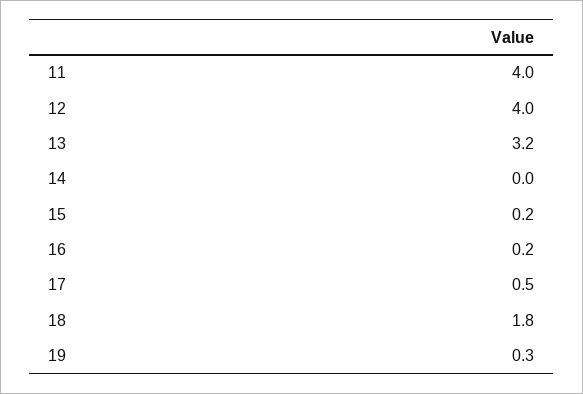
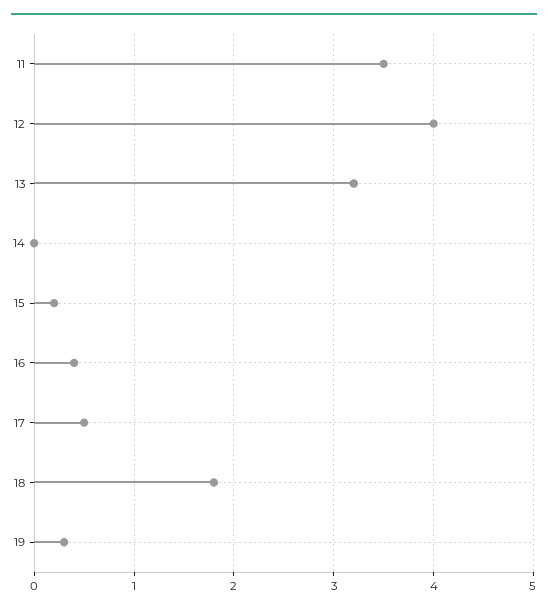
11: 4 -> 3.5
16: 0.2 -> 0.4

